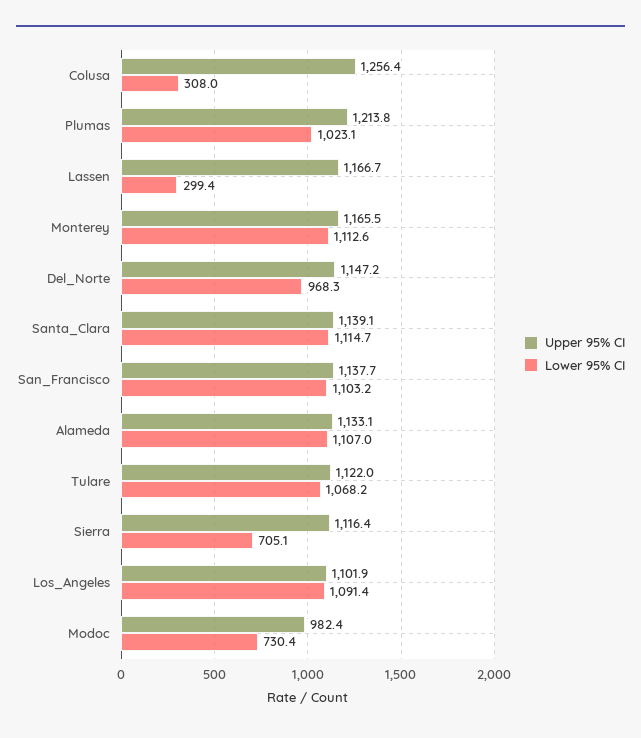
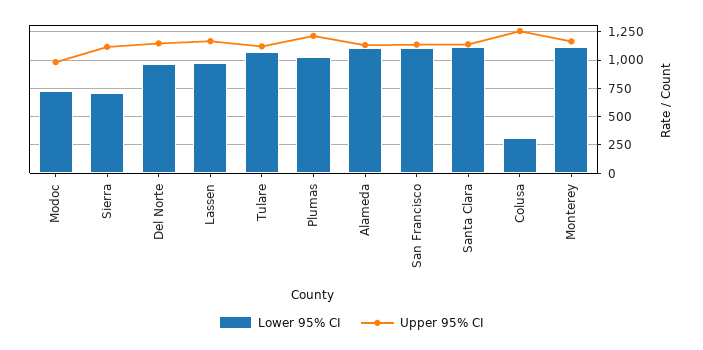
Lower 95% CI, Lassen: 299.4 -> 1000
Upper 95% CI, Los_Angeles: 1101.9 -> none
Lower 95% CI, Los_Angeles: 1091.4 -> none

